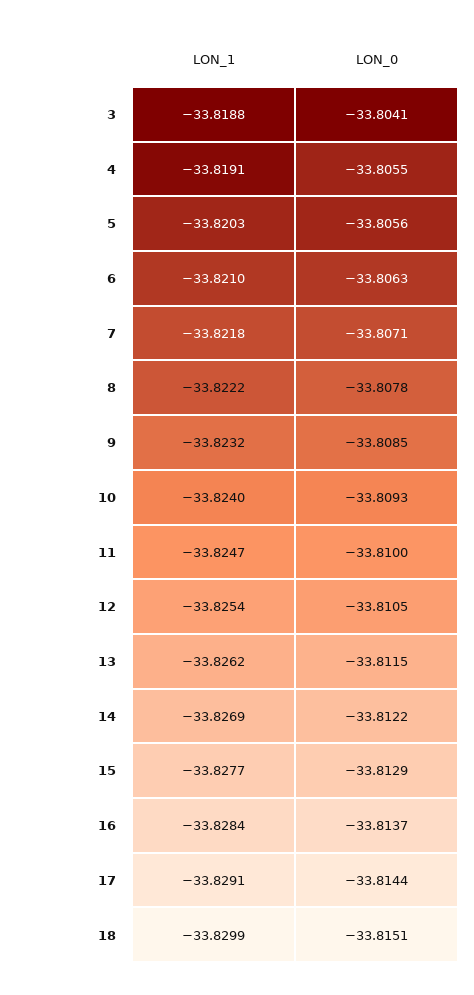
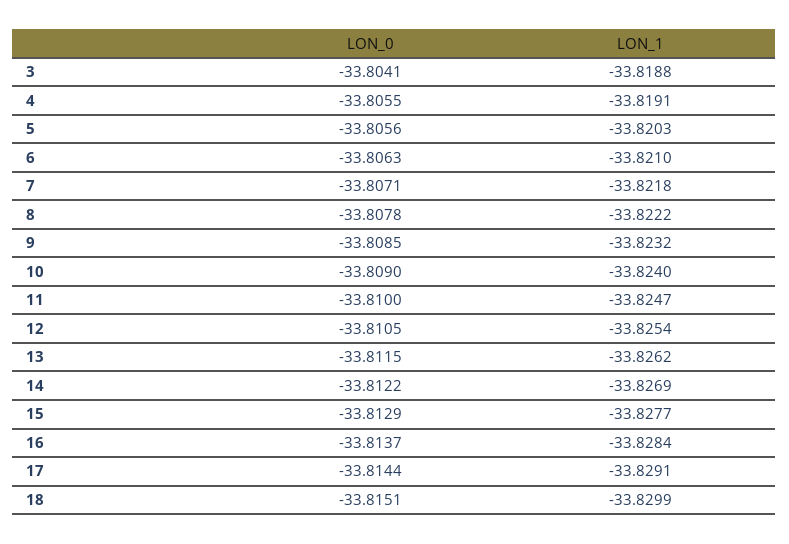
LON_0, 10: -33.8093 -> -33.809

